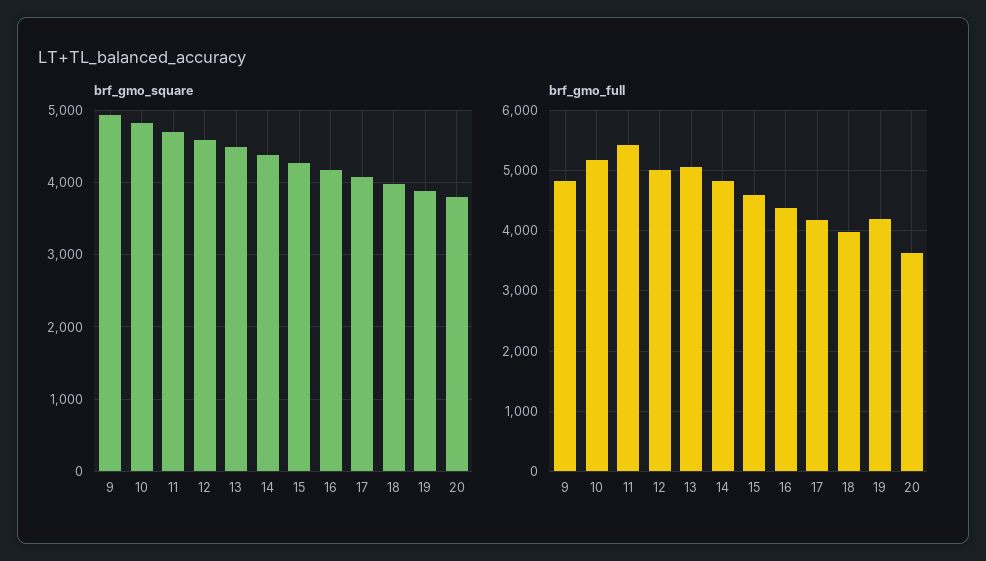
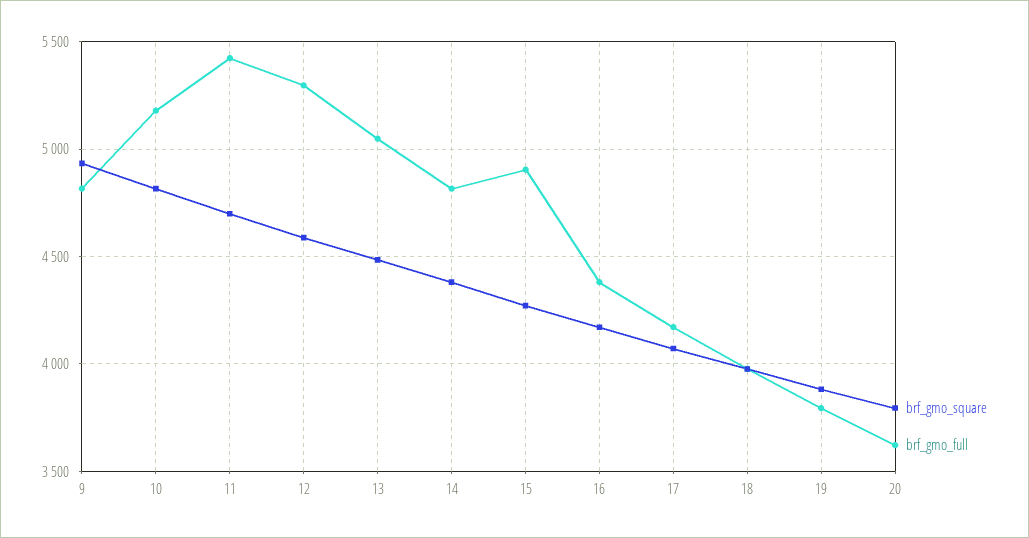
brf_gmo_full, 12: 5000 -> 5300
brf_gmo_full, 15: 4600 -> 4900
brf_gmo_full, 19: 4200 -> 3800

